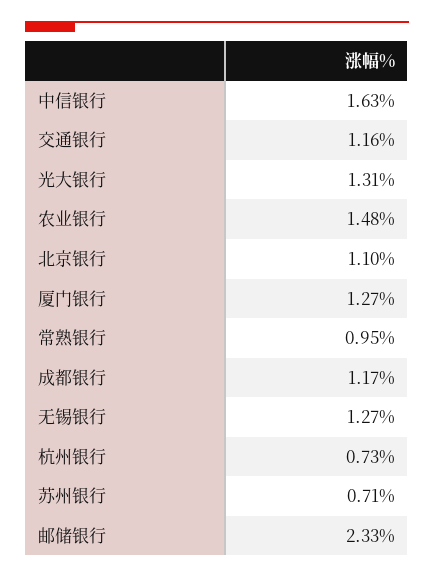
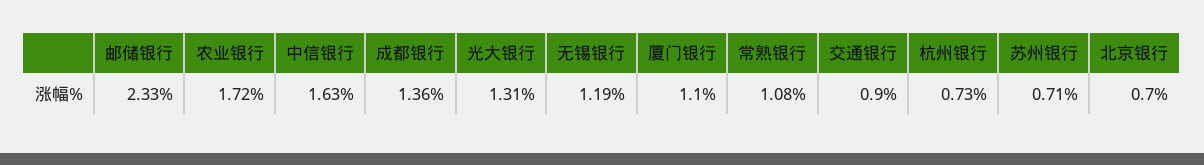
交通银行: 1.16 -> 0.9
农业银行: 1.48 -> 1.72
北京银行: 1.1 -> 0.7
厦门银行: 1.27 -> 1.1
常熟银行: 0.95 -> 1.08
成都银行: 1.17 -> 1.36
无锡银行: 1.27 -> 1.19

